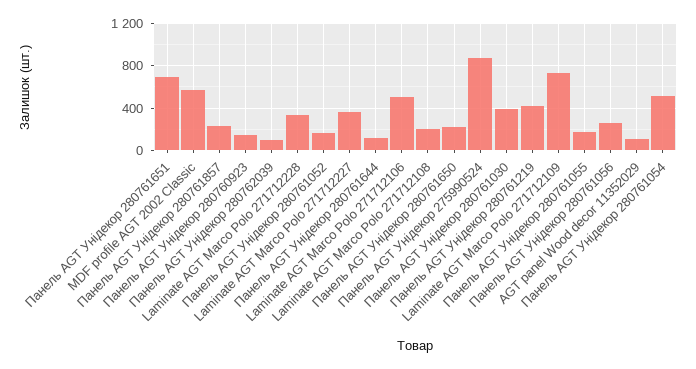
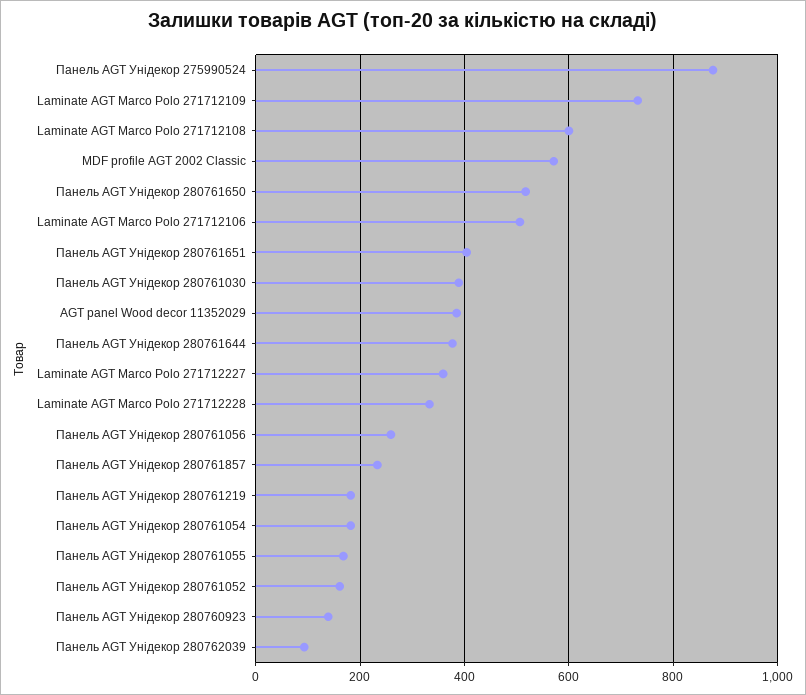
Панель AGT Унідекор 280761651: 700 -> 400
Панель AGT Унідекор 280761644: 100 -> 380
Laminate AGT Marco Polo 271712108: 200 -> 600
Панель AGT Унідекор 280761650: 200 -> 520
Панель AGT Унідекор 280761219: 400 -> 180
AGT panel Wood decor 11352029: 100 -> 380
Панель AGT Унідекор 280761054: 500 -> 180

